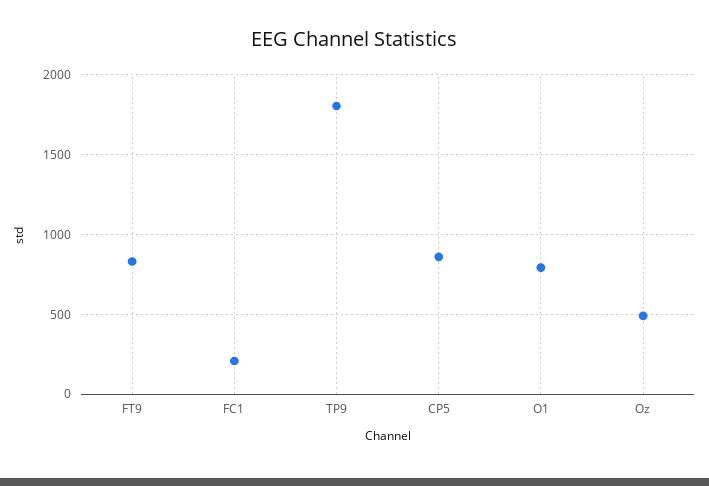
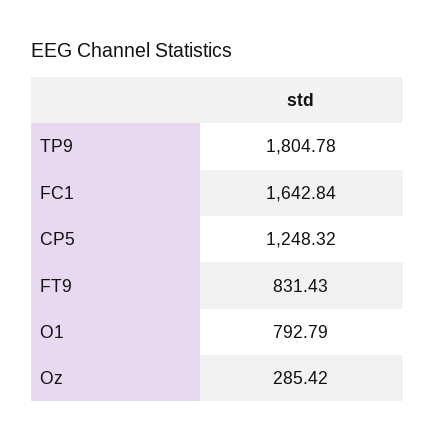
FC1: 200 -> 1642.84
CP5: 850 -> 1248.32
Oz: 500 -> 285.42

